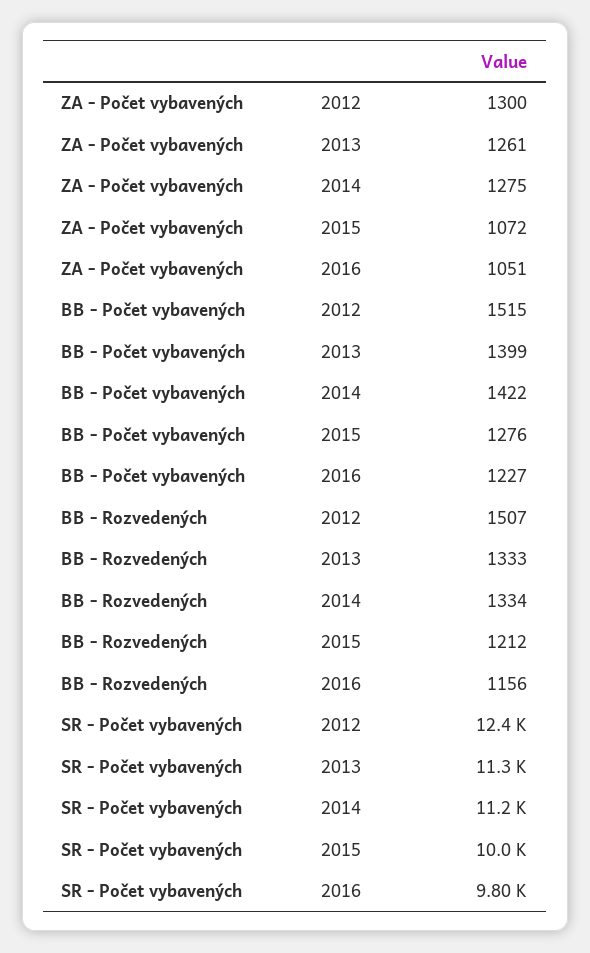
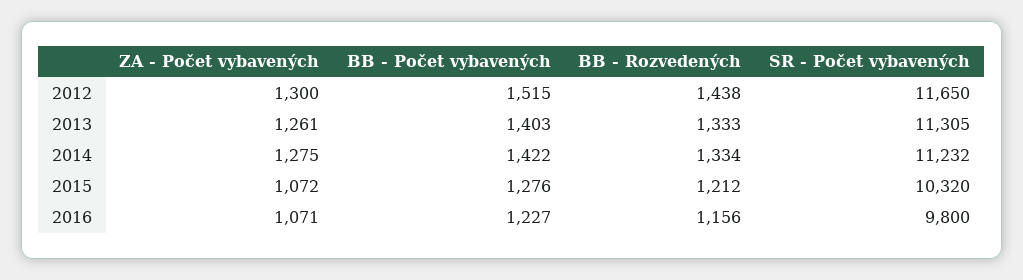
ZA - Počet vybavených, 2016: 1051 -> 1071
BB - Počet vybavených, 2013: 1399 -> 1403
BB - Rozvedených, 2012: 1507 -> 1438
SR - Počet vybavených, 2012: 12400 -> 11650
SR - Počet vybavených, 2015: 10000 -> 10320

